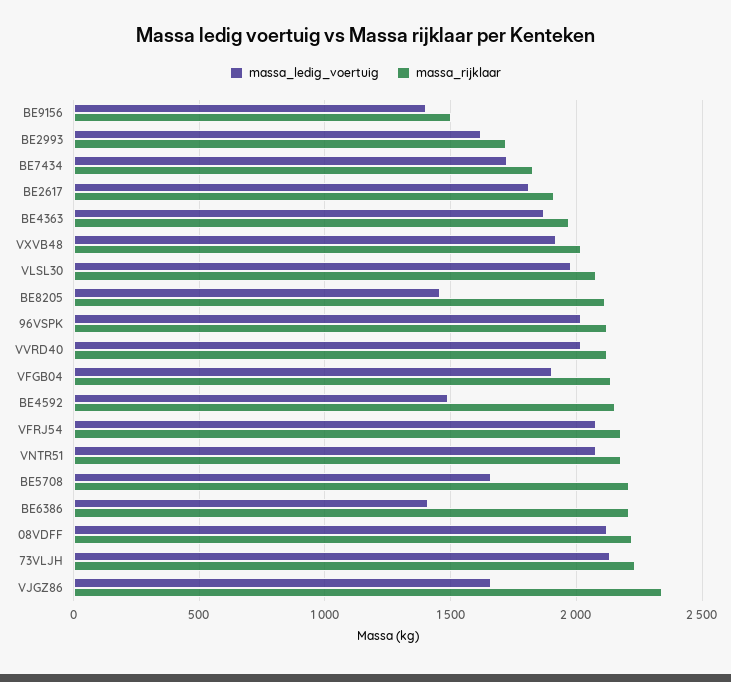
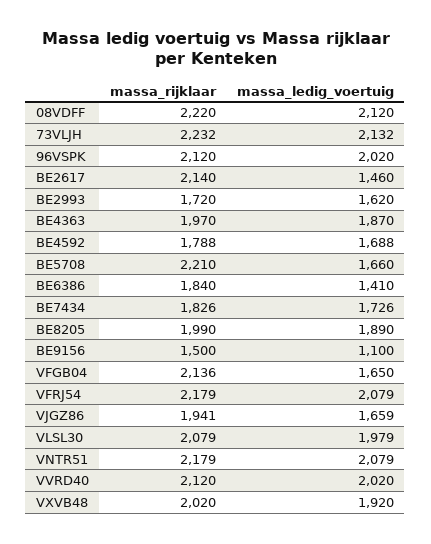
massa_ledig_voertuig, BE9156: 1400 -> 1100
massa_ledig_voertuig, BE2617: 1800 -> 1460
massa_rijklaar, BE2617: 1900 -> 2140
massa_ledig_voertuig, BE8205: 1450 -> 1890
massa_rijklaar, BE8205: 2100 -> 1990
massa_ledig_voertuig, VFGB04: 1900 -> 1650
massa_ledig_voertuig, BE4592: 1500 -> 1688
massa_rijklaar, BE4592: 2150 -> 1788
massa_rijklaar, BE6386: 2200 -> 1840
massa_rijklaar, VJGZ86: 2350 -> 1941

